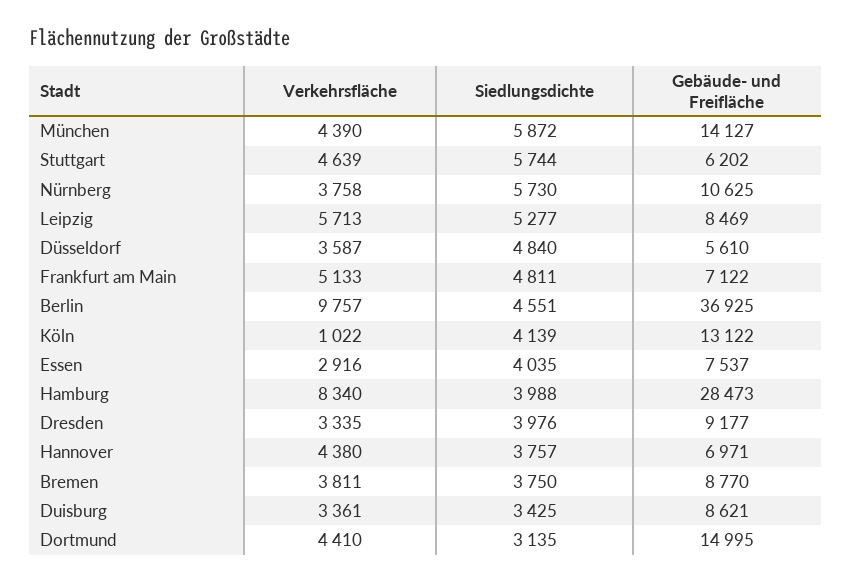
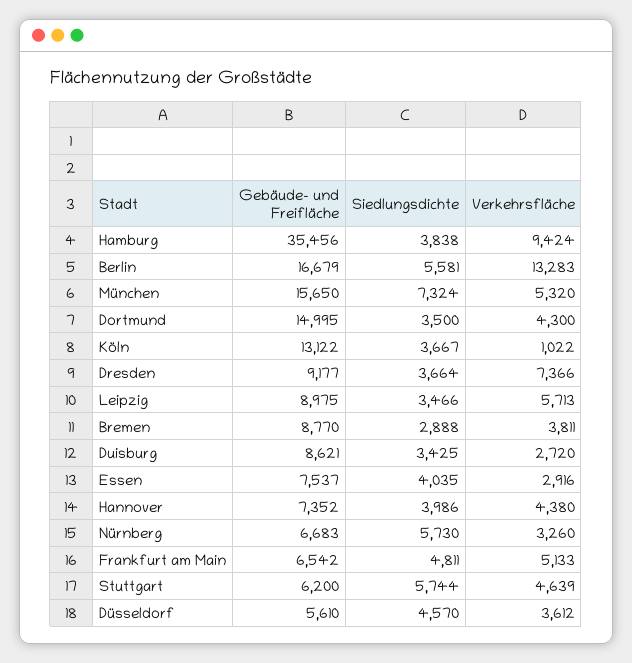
Verkehrsfläche, München: 4390 -> 5320
Siedlungsdichte, München: 5872 -> 7324
Gebäude- und Freifläche, München: 14127 -> 15650
Gebäude- und Freifläche, Stuttgart: 6202 -> 6200
Verkehrsfläche, Nürnberg: 3758 -> 3260
Gebäude- und Freifläche, Nürnberg: 10625 -> 6683
Siedlungsdichte, Leipzig: 5277 -> 3466
Gebäude- und Freifläche, Leipzig: 8469 -> 8975
Verkehrsfläche, Düsseldorf: 3587 -> 3612
Siedlungsdichte, Düsseldorf: 4840 -> 4570
Gebäude- und Freifläche, Frankfurt am Main: 7122 -> 6542
Verkehrsfläche, Berlin: 9757 -> 13283
Siedlungsdichte, Berlin: 4551 -> 5581
Gebäude- und Freifläche, Berlin: 36925 -> 16679
Siedlungsdichte, Köln: 4139 -> 3667
Verkehrsfläche, Hamburg: 8340 -> 9424
Siedlungsdichte, Hamburg: 3988 -> 3838
Gebäude- und Freifläche, Hamburg: 28473 -> 35456
Verkehrsfläche, Dresden: 3335 -> 7366
Siedlungsdichte, Dresden: 3976 -> 3664
Siedlungsdichte, Hannover: 3757 -> 3986
Gebäude- und Freifläche, Hannover: 6971 -> 7352
Siedlungsdichte, Bremen: 3750 -> 2888
Verkehrsfläche, Duisburg: 3361 -> 2720
Verkehrsfläche, Dortmund: 4410 -> 4300
Siedlungsdichte, Dortmund: 3135 -> 3500

